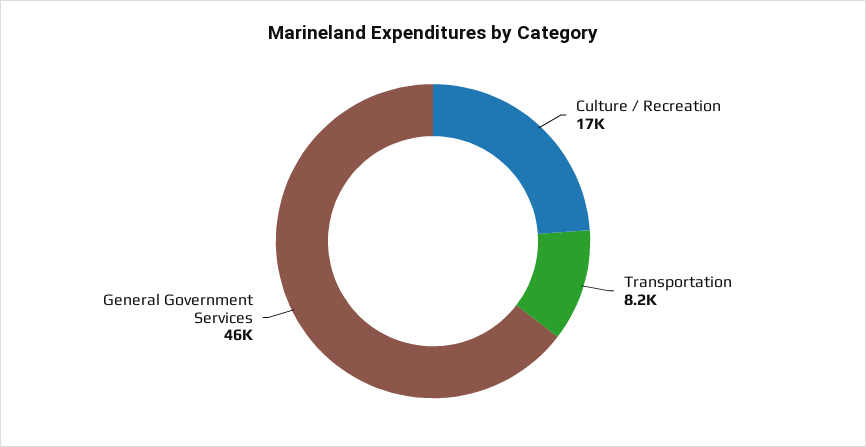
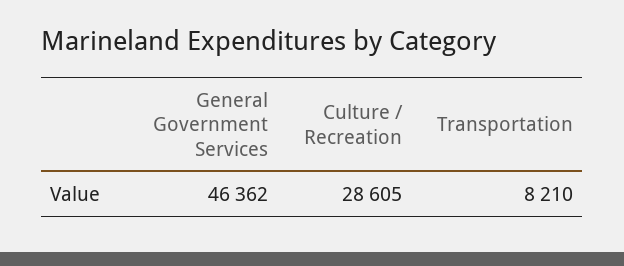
Culture / Recreation: 17000 -> 28605

